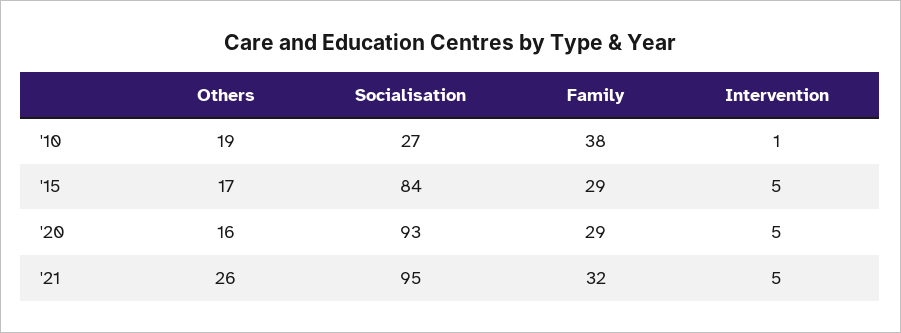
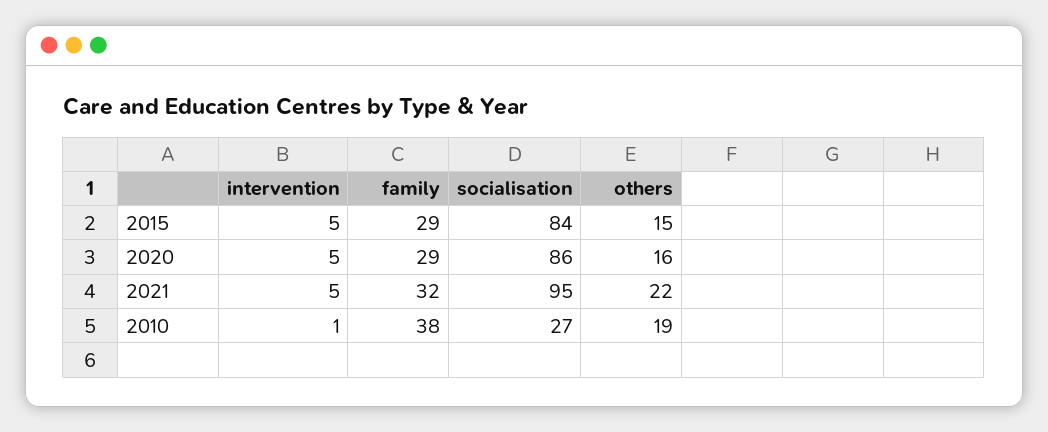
Others, '15: 17 -> 15
Socialisation, '20: 93 -> 86
Others, '21: 26 -> 22

